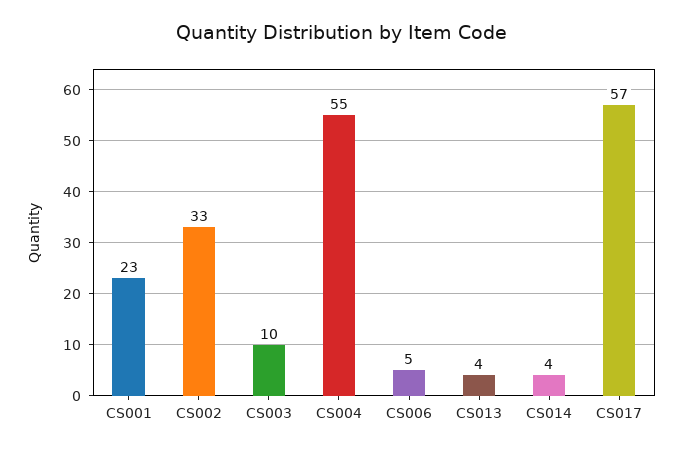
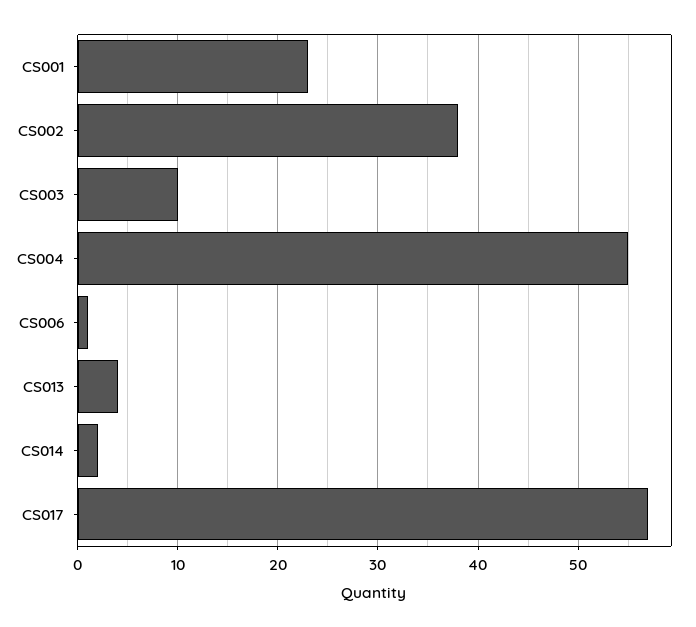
CS002: 33 -> 38
CS006: 5 -> 1
CS014: 4 -> 2

